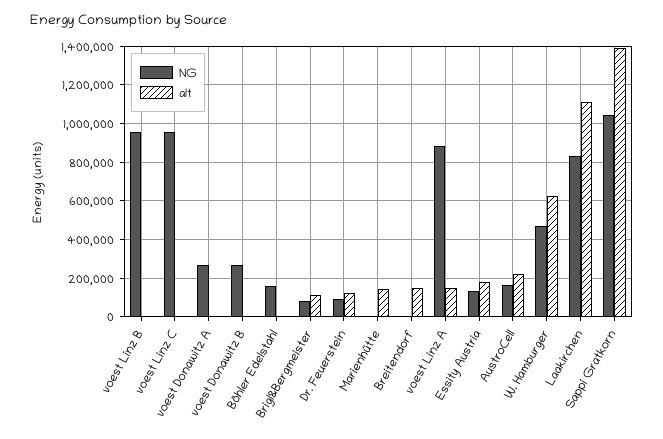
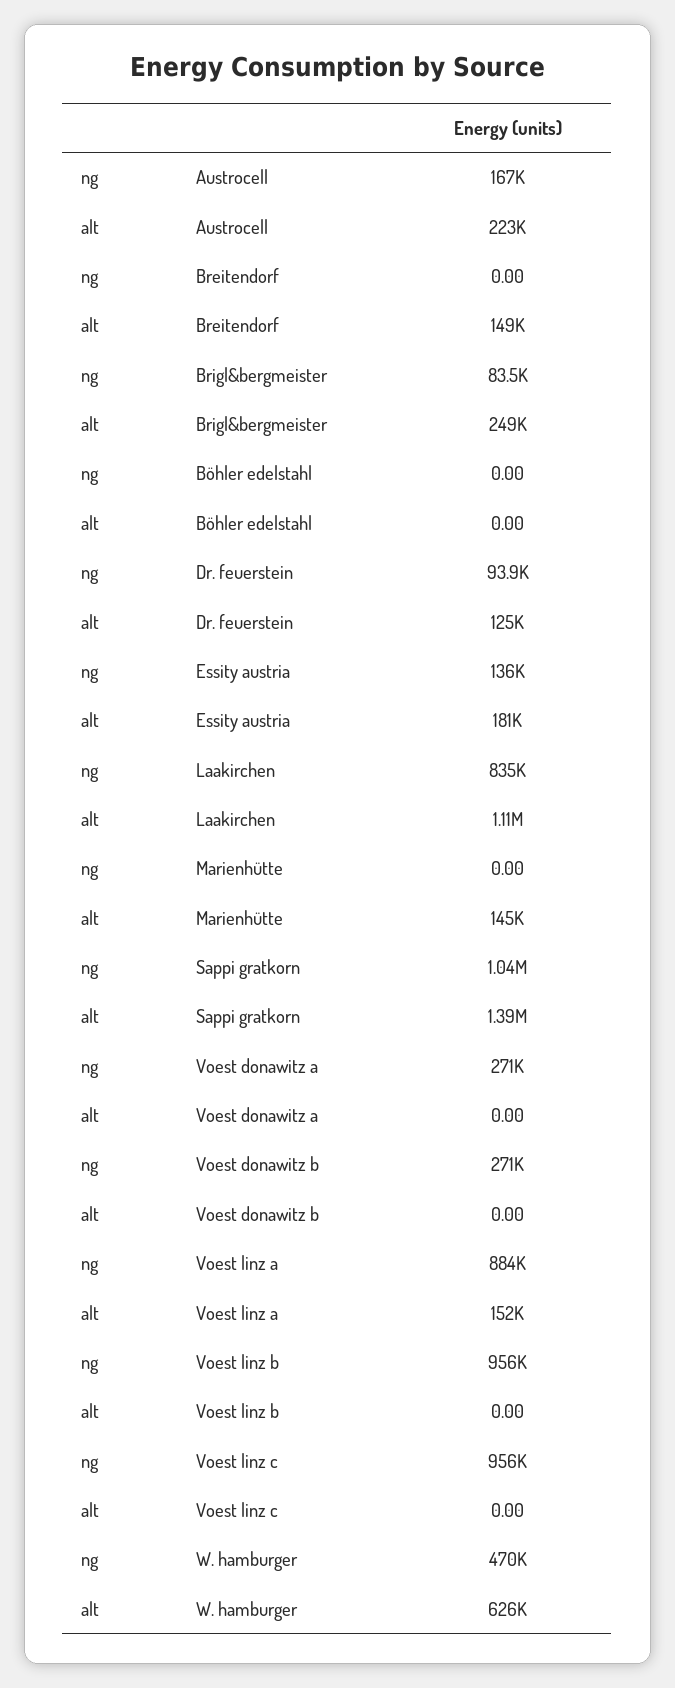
NG, Böhler Edelstahl: 150000 -> 0
alt, Brigl&Bergmeister: 100000 -> 249000

